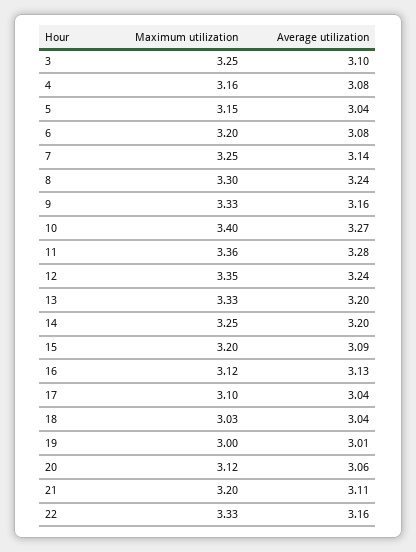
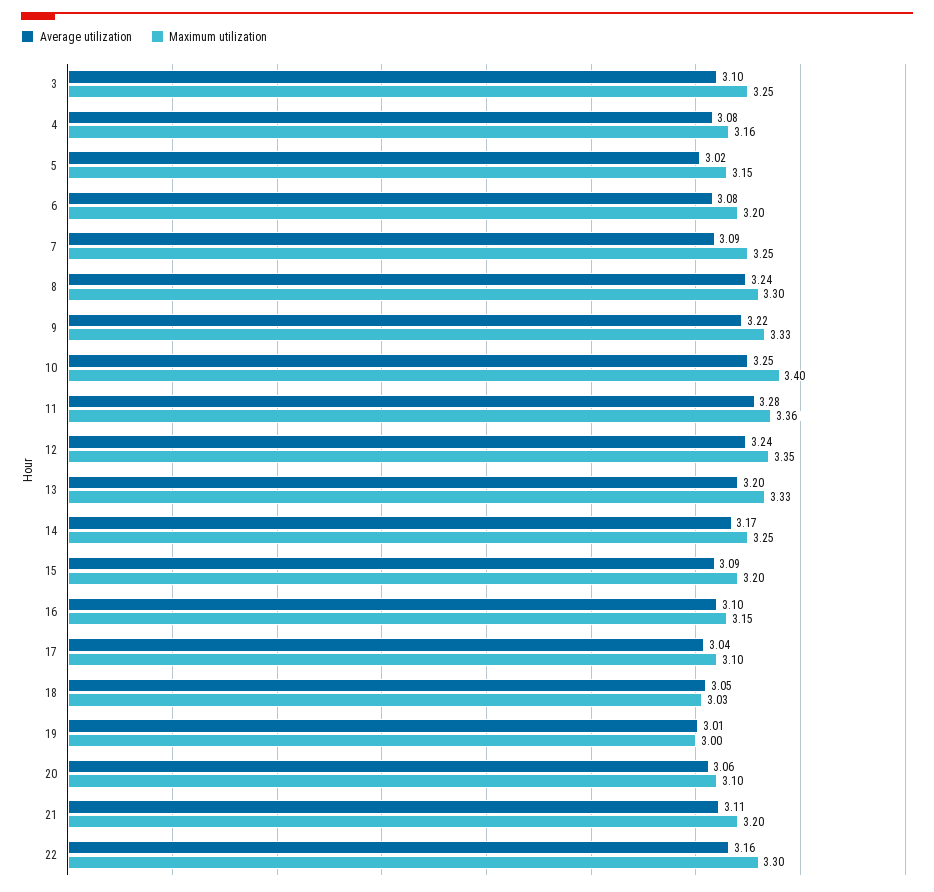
Average utilization, 5: 3.04 -> 3.02
Average utilization, 7: 3.14 -> 3.09
Average utilization, 9: 3.16 -> 3.22
Average utilization, 10: 3.27 -> 3.25
Average utilization, 14: 3.2 -> 3.17
Maximum utilization, 16: 3.12 -> 3.15
Average utilization, 16: 3.13 -> 3.1
Average utilization, 18: 3.04 -> 3.05
Maximum utilization, 20: 3.12 -> 3.1
Maximum utilization, 22: 3.33 -> 3.3

